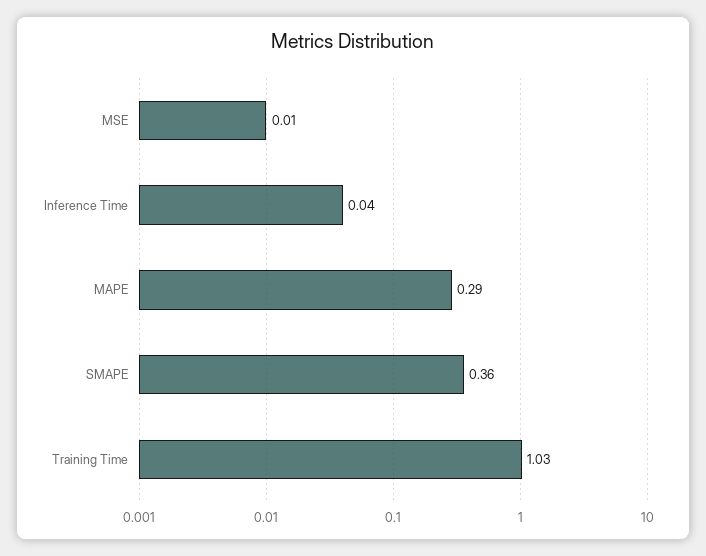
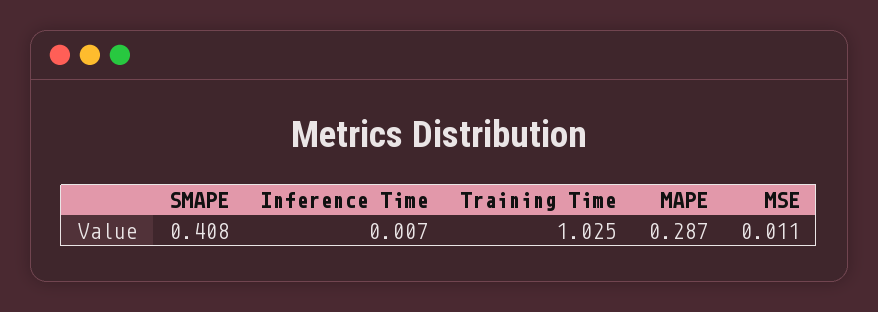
Inference Time: 0.04 -> 0.007
SMAPE: 0.36 -> 0.408

